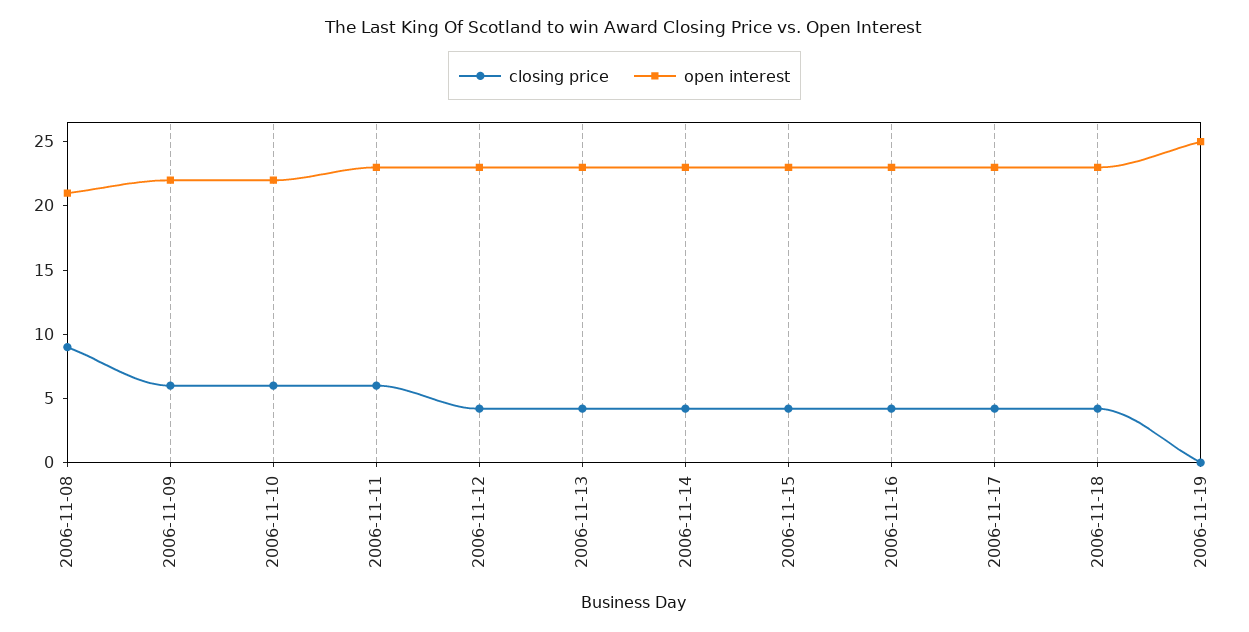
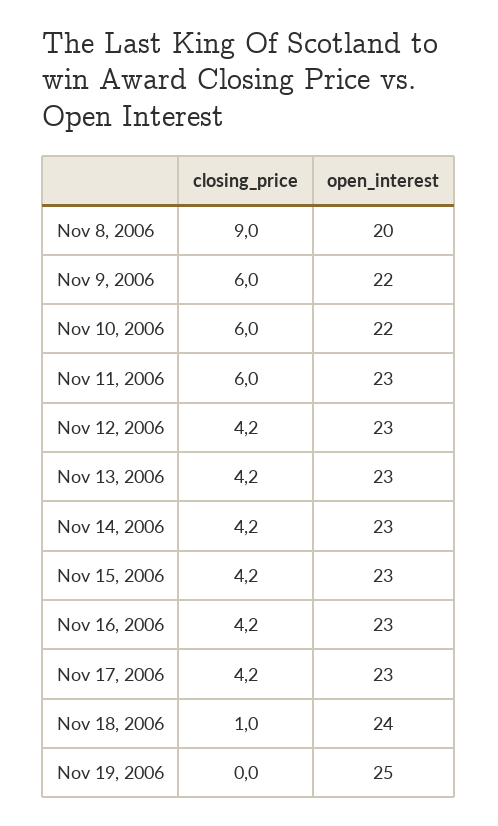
open interest, 2006-11-08: 21 -> 20
closing price, 2006-11-18: 4 -> 1
open interest, 2006-11-18: 23 -> 24

